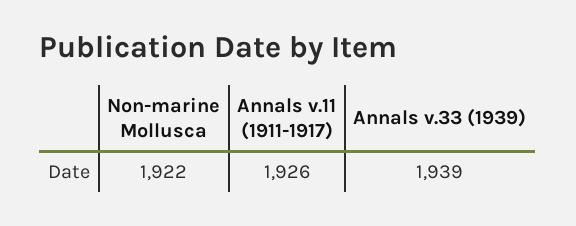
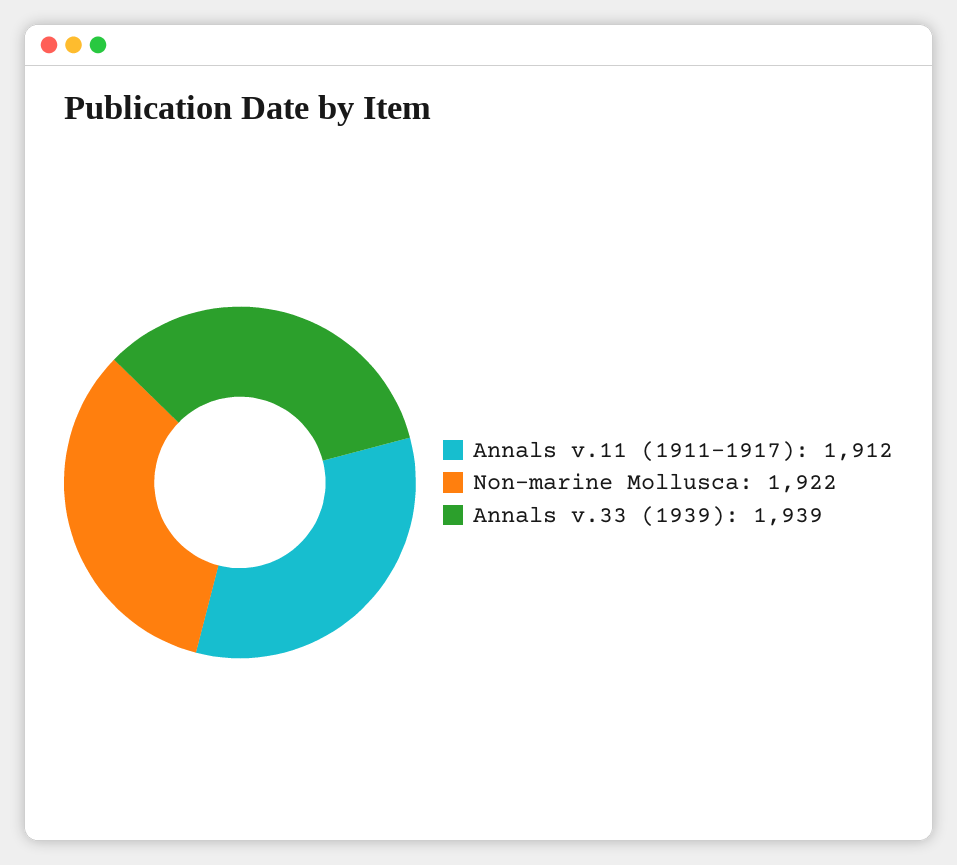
Annals v.11 (1911-1917): 1926 -> 1912

